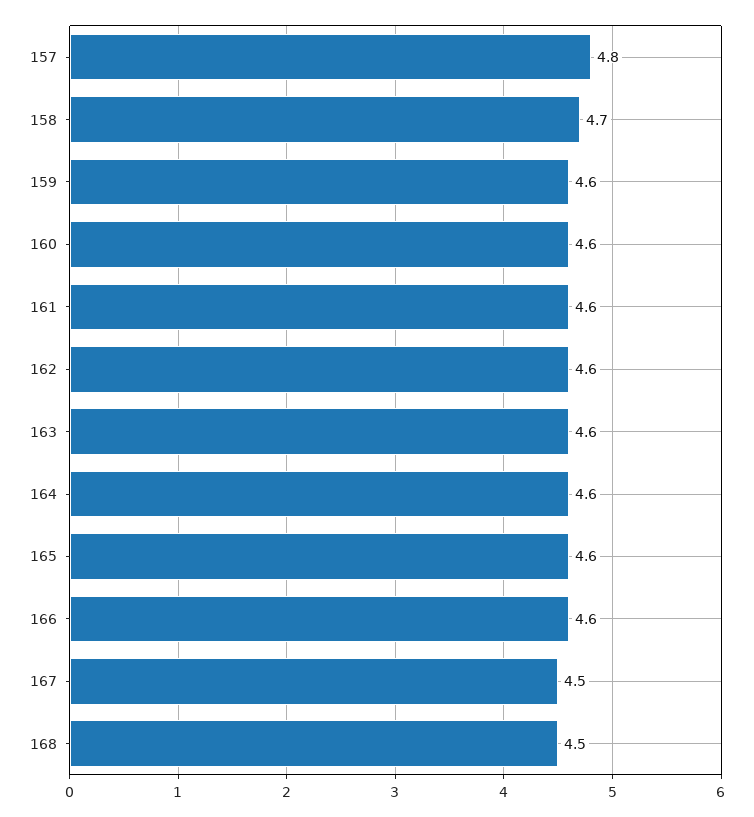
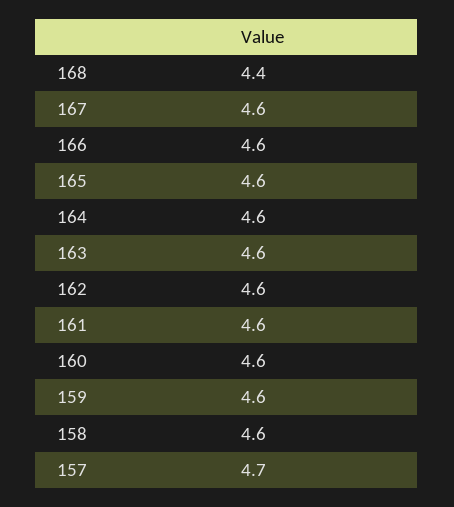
157: 4.8 -> 4.7
158: 4.7 -> 4.6
167: 4.5 -> 4.6
168: 4.5 -> 4.4

